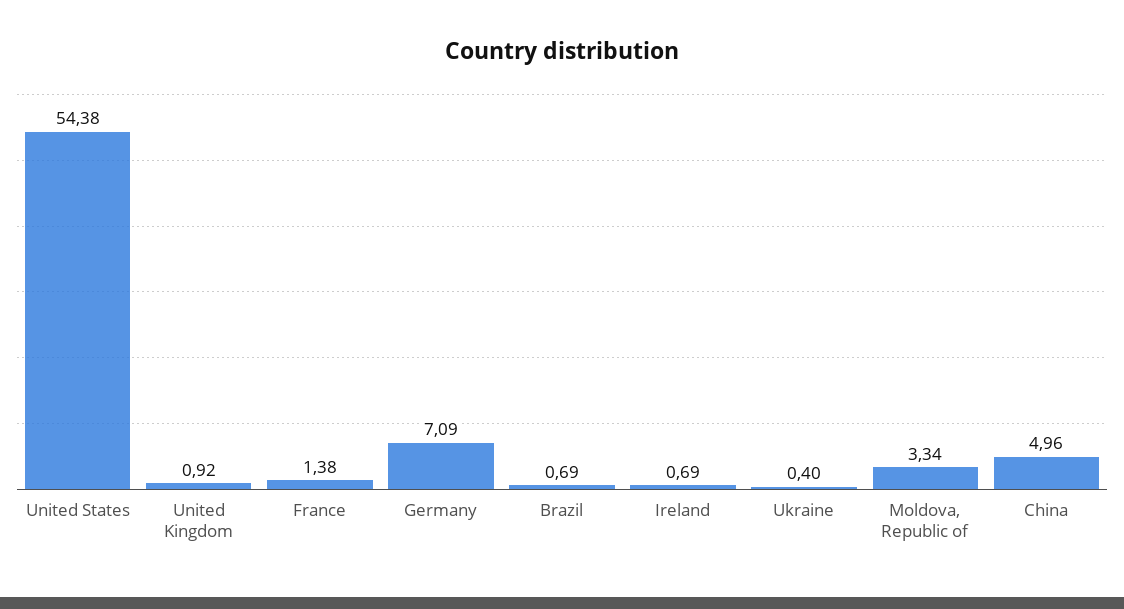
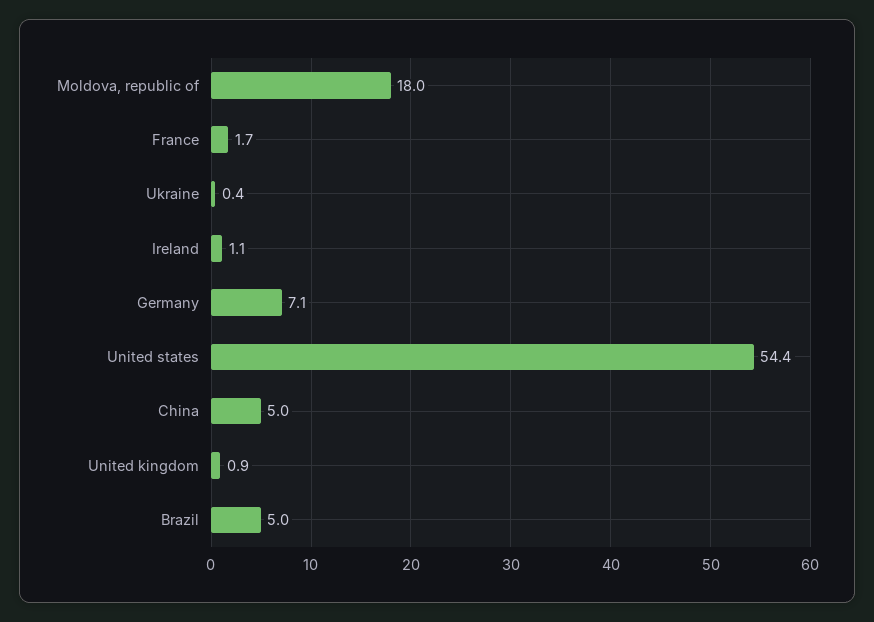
France: 1.38 -> 1.7
Brazil: 0.69 -> 5
Ireland: 0.69 -> 1.1
Moldova, Republic of: 3.34 -> 18

